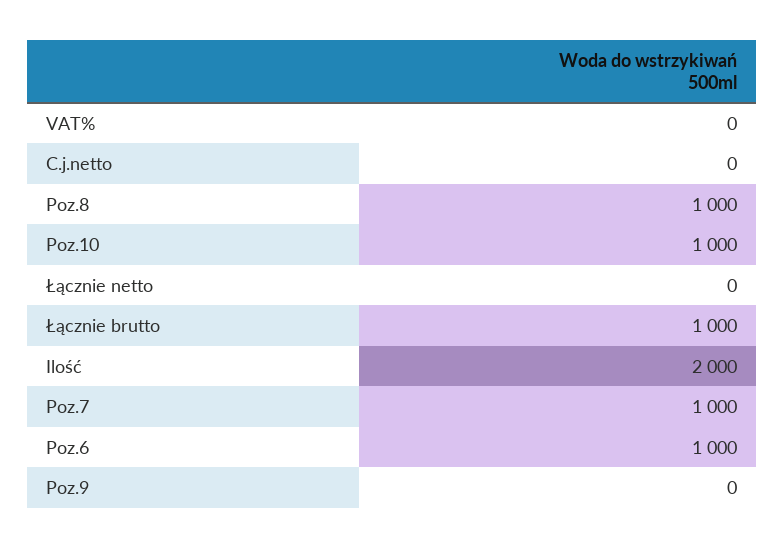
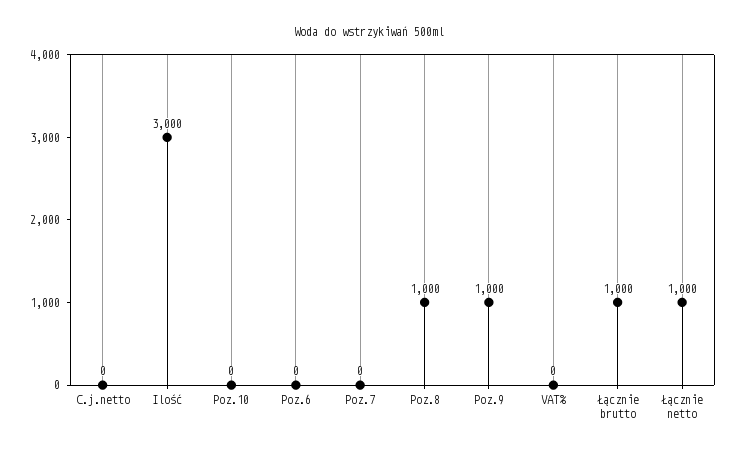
Poz.10: 1000 -> 0
Łącznie netto: 0 -> 1000
Ilość: 2000 -> 3000
Poz.7: 1000 -> 0
Poz.6: 1000 -> 0
Poz.9: 0 -> 1000

